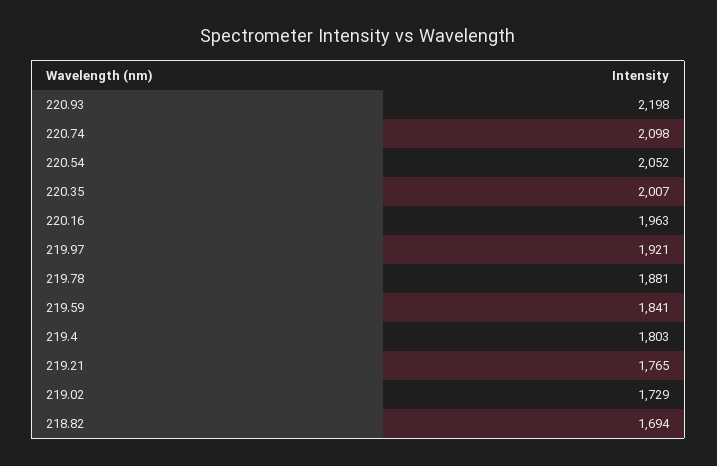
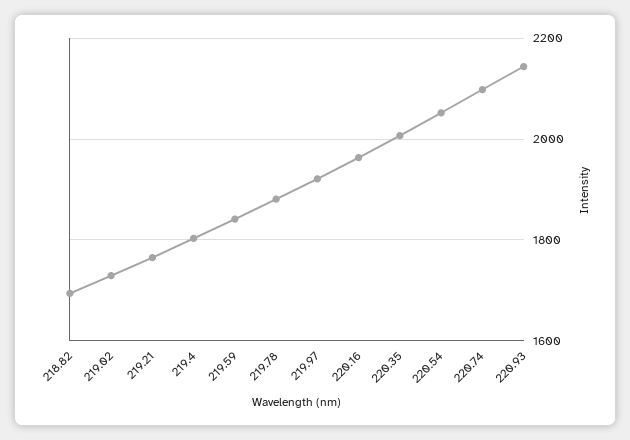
220.93: 2198 -> 2140

